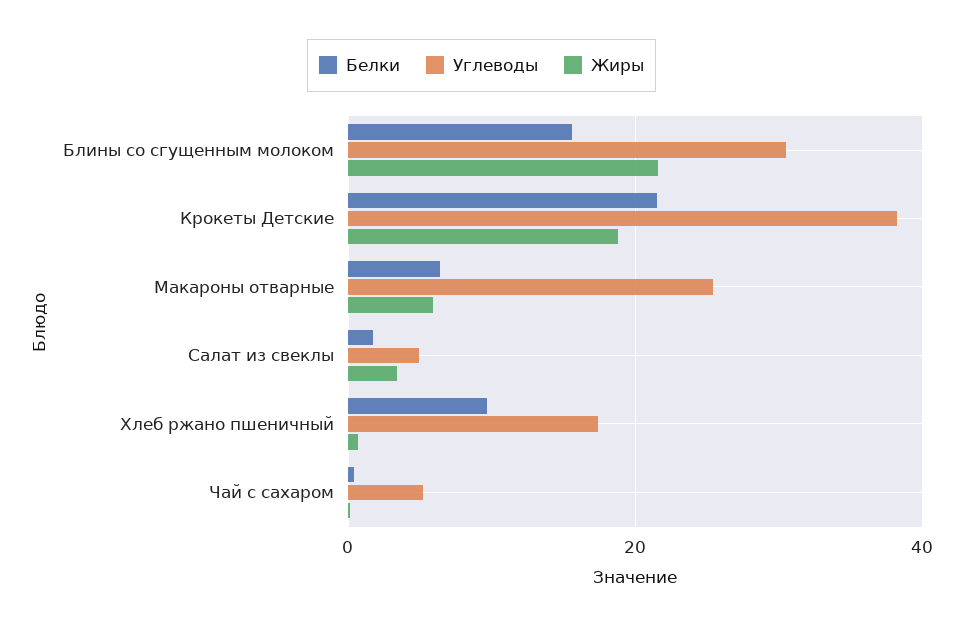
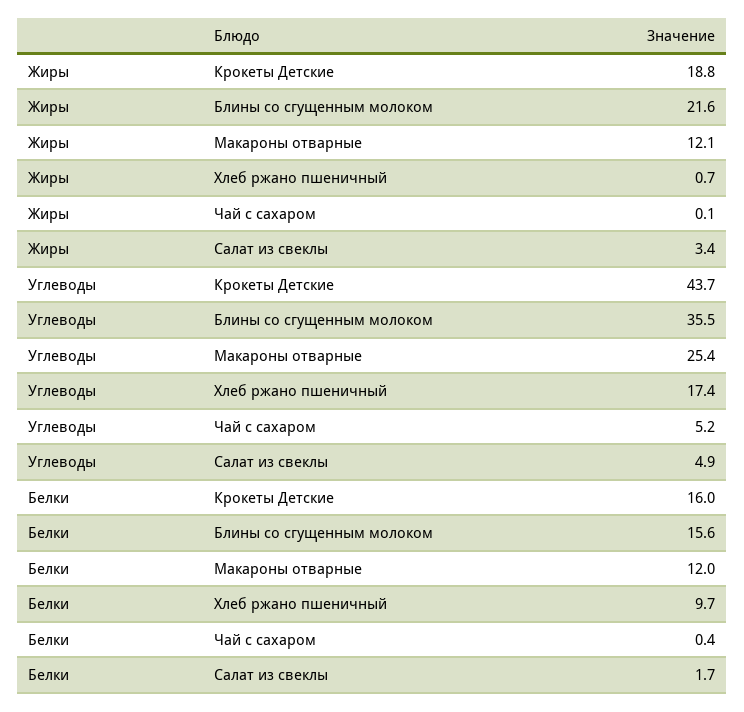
Углеводы, Блины со сгущенным молоком: 30 -> 35.5
Белки, Крокеты Детские: 22 -> 16
Углеводы, Крокеты Детские: 38 -> 43.7
Белки, Макароны отварные: 6 -> 12
Жиры, Макароны отварные: 6 -> 12.1

